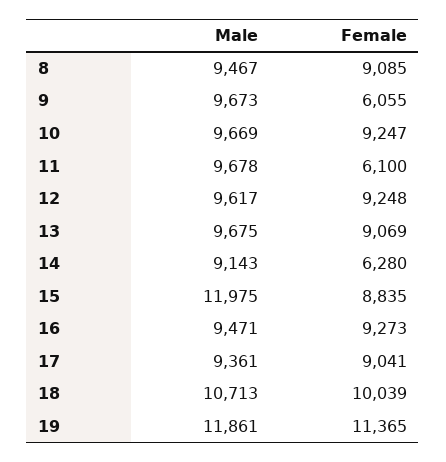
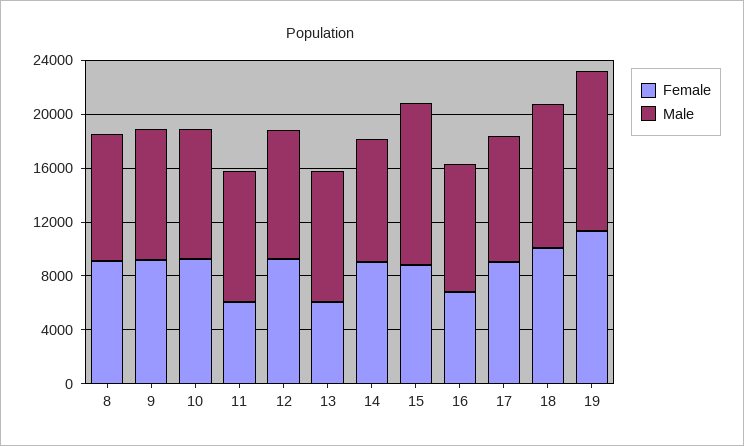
Female, 9: 6055 -> 9000
Female, 13: 9069 -> 6000
Female, 14: 6280 -> 9000
Female, 16: 9273 -> 7000

